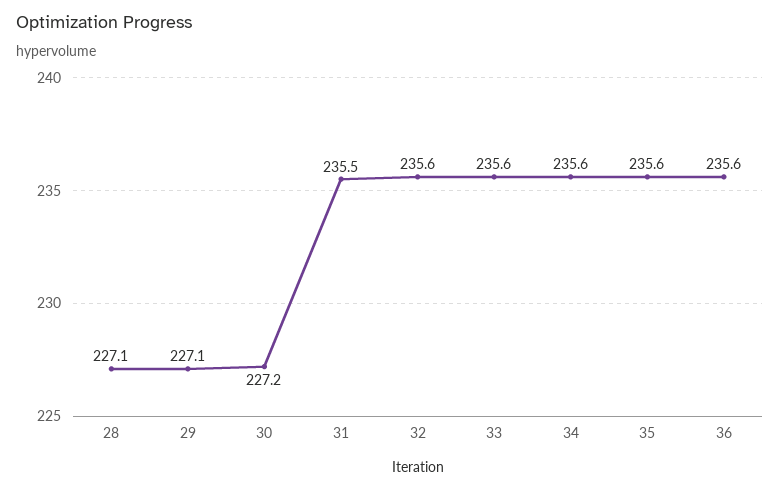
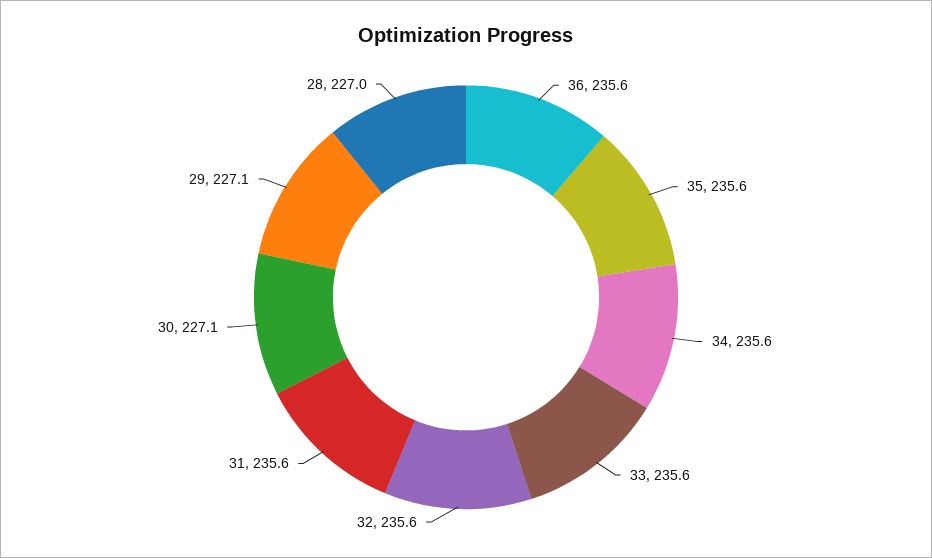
28: 227.1 -> 227
30: 227.2 -> 227.1
31: 235.5 -> 235.6

